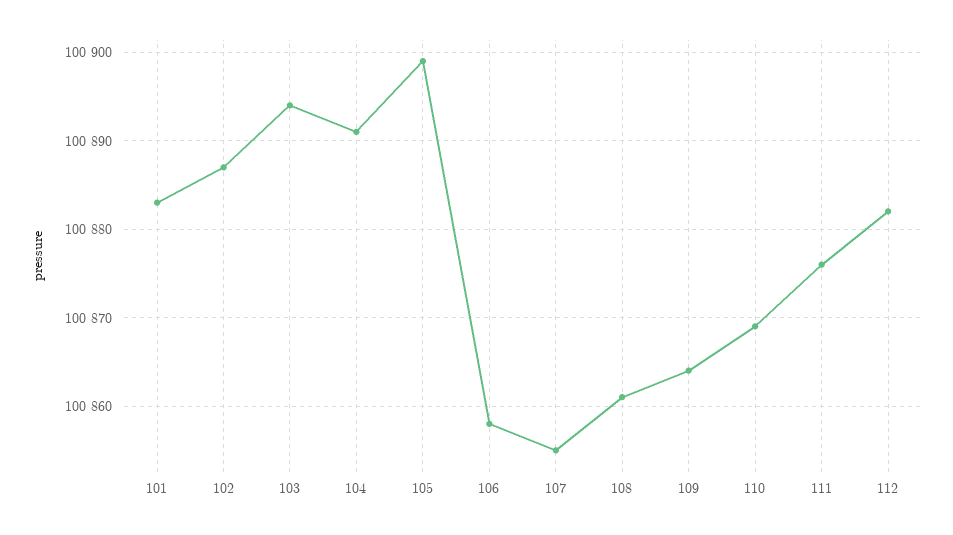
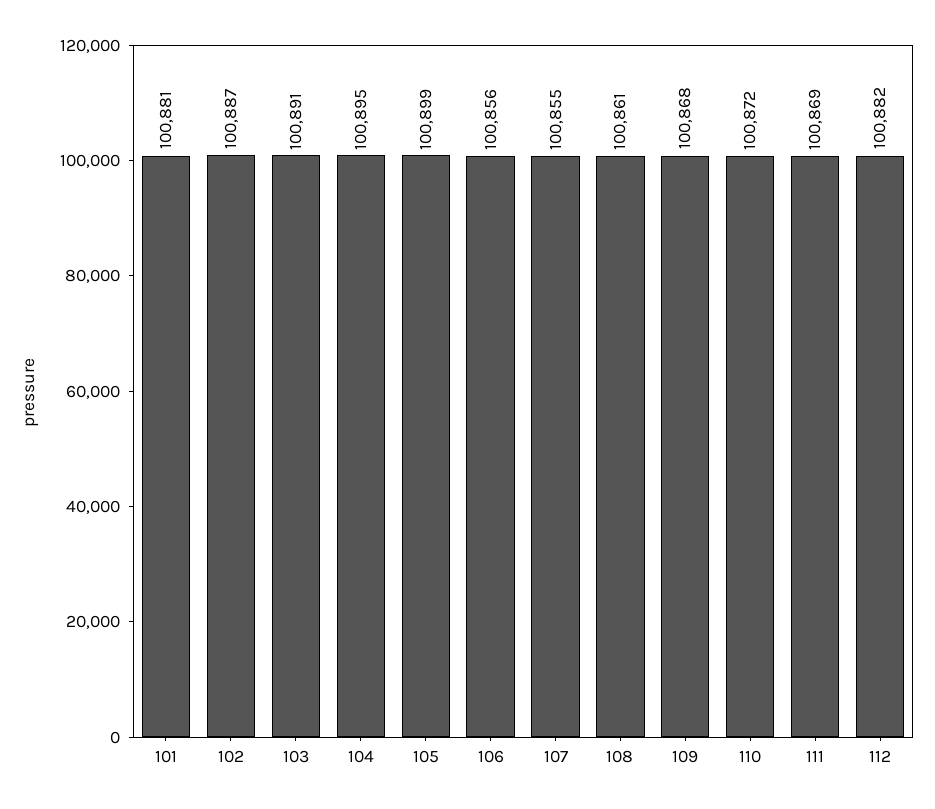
101: 100883 -> 100881
103: 100894 -> 100891
104: 100891 -> 100895
106: 100858 -> 100856
109: 100864 -> 100868
110: 100869 -> 100872
111: 100876 -> 100869

